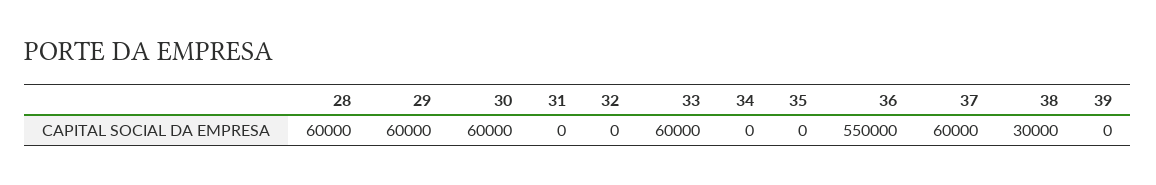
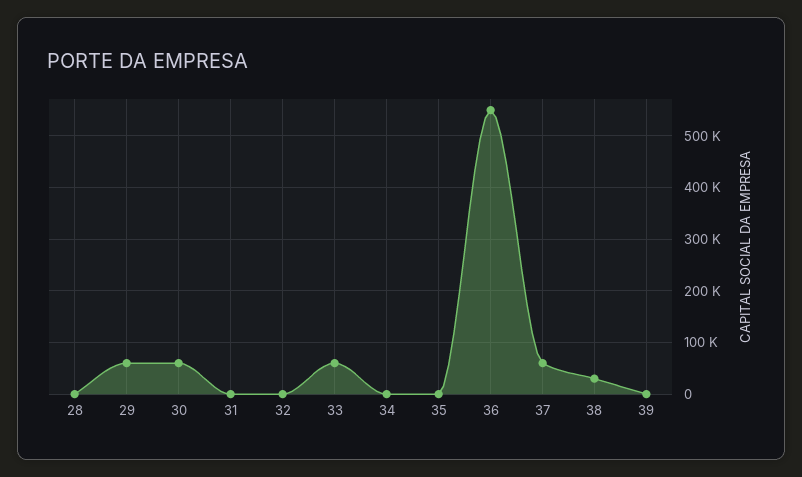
28: 60000 -> 0

